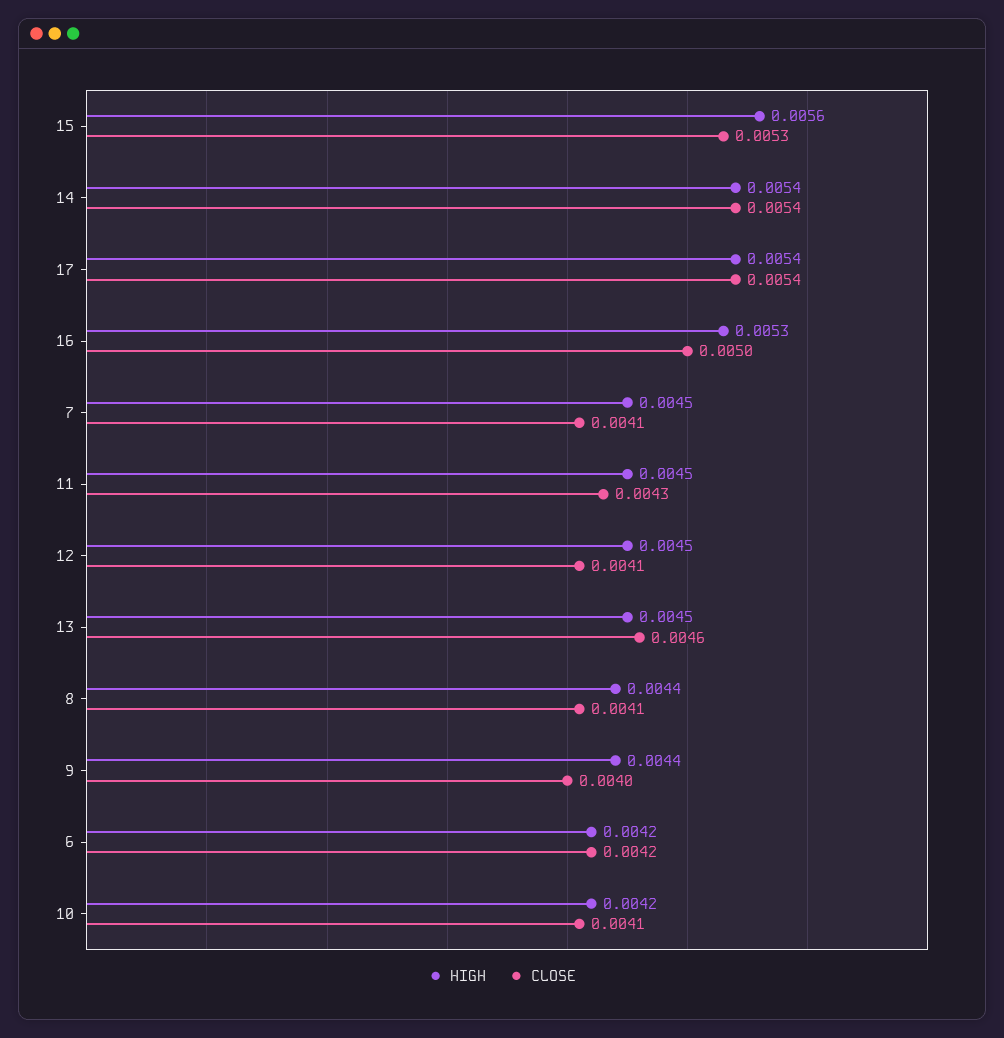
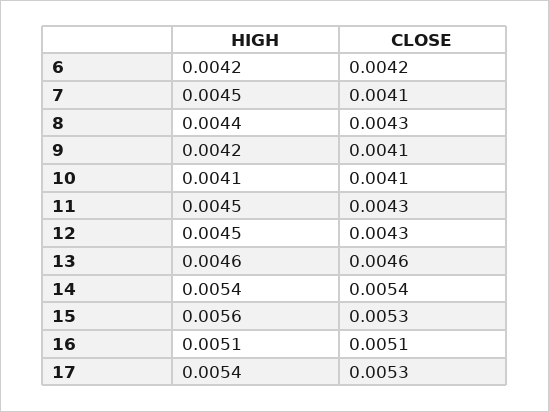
CLOSE, 17: 0.0054 -> 0.0053
HIGH, 16: 0.0053 -> 0.0051
CLOSE, 16: 0.005 -> 0.0051
CLOSE, 12: 0.0041 -> 0.0043
HIGH, 13: 0.0045 -> 0.0046
CLOSE, 8: 0.0041 -> 0.0043
HIGH, 9: 0.0044 -> 0.0042
CLOSE, 9: 0.004 -> 0.0041
HIGH, 10: 0.0042 -> 0.0041

